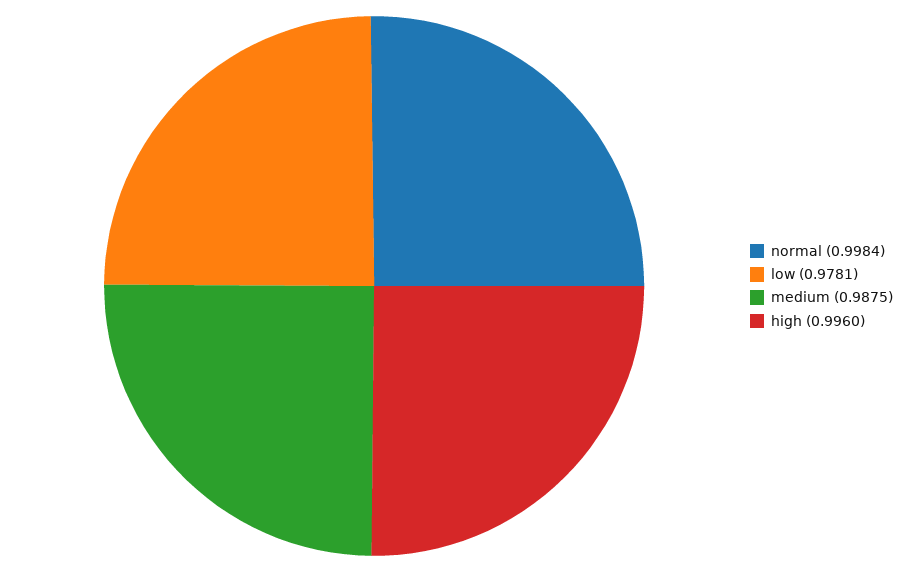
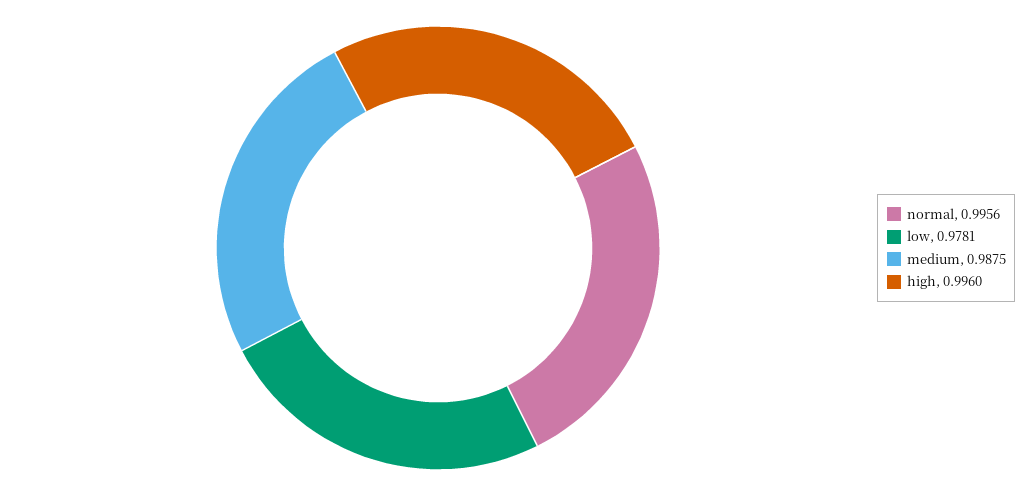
normal: 0.9984 -> 0.9956

